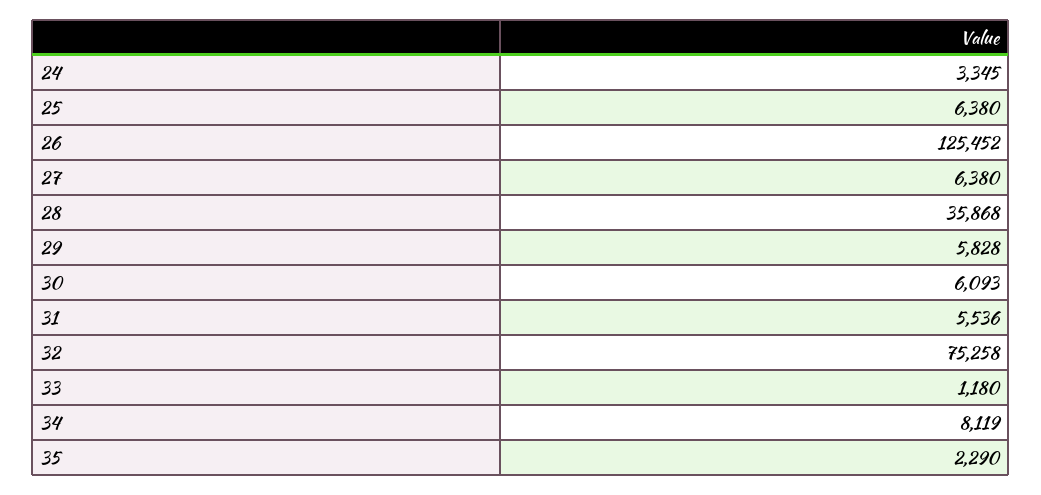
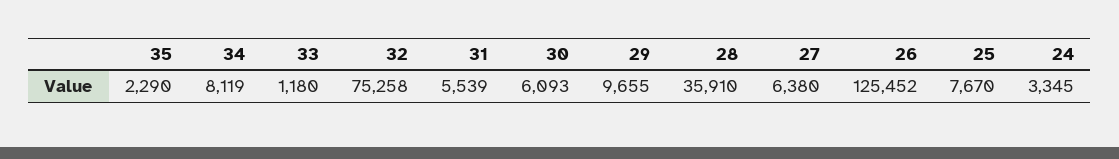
25: 6380 -> 7670
28: 35868 -> 35910
29: 5828 -> 9655
31: 5536 -> 5539

